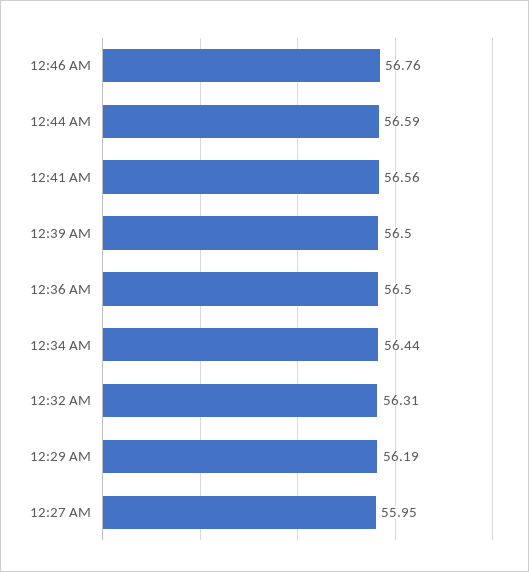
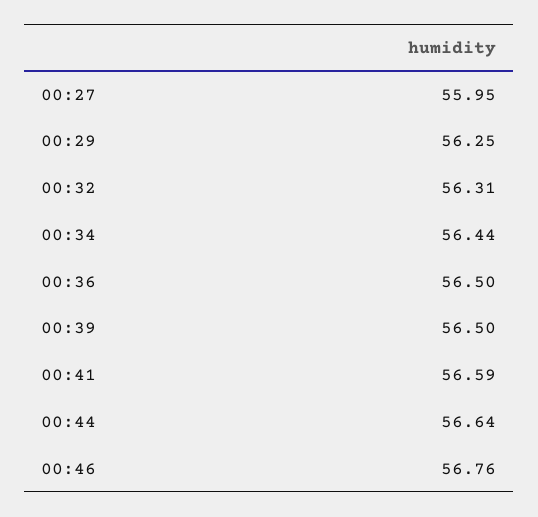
12:44 AM: 56.59 -> 56.64
12:41 AM: 56.56 -> 56.59
12:29 AM: 56.19 -> 56.25

